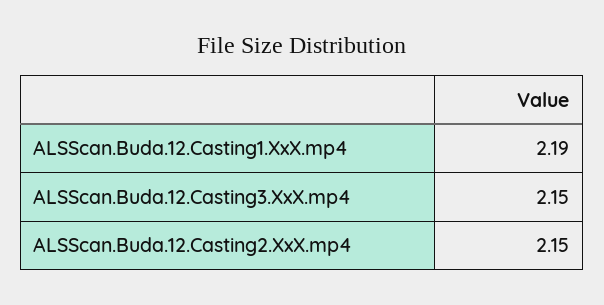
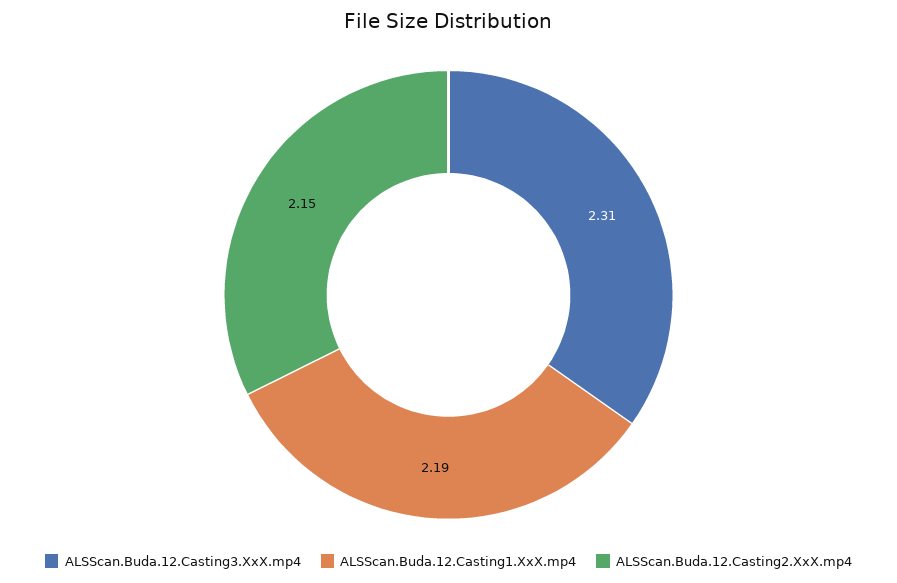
ALSScan.Buda.12.Casting3.XxX.mp4: 2.15 -> 2.31

